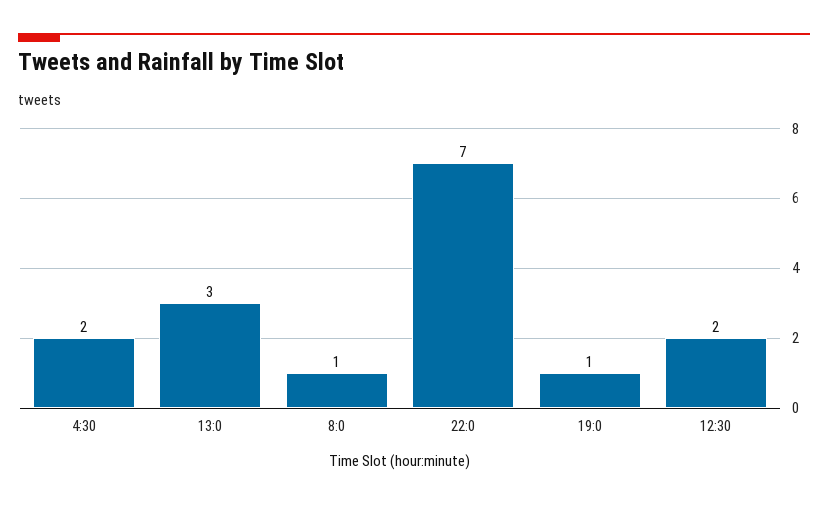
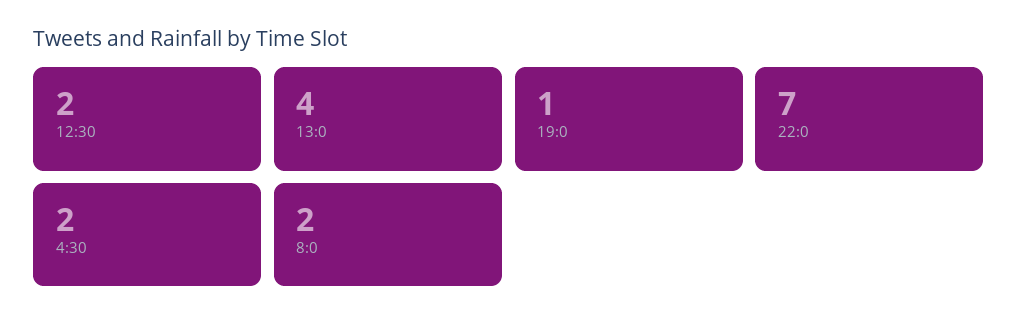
13:0: 3 -> 4
8:0: 1 -> 2

